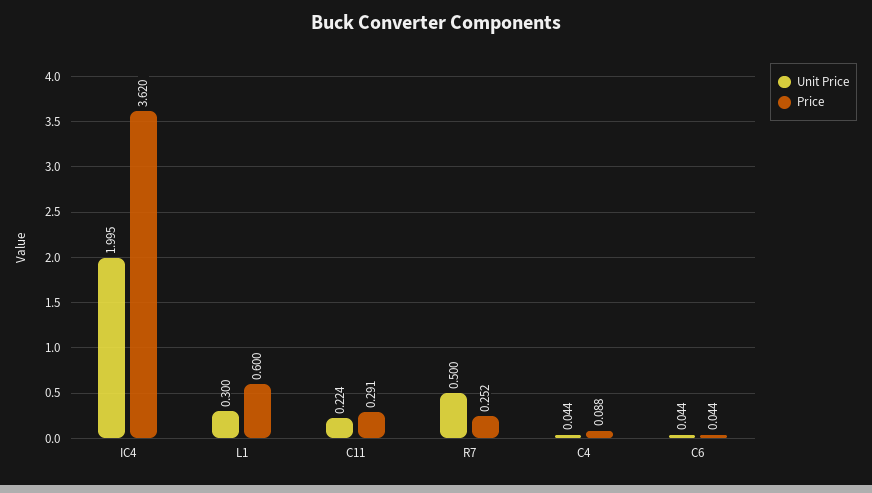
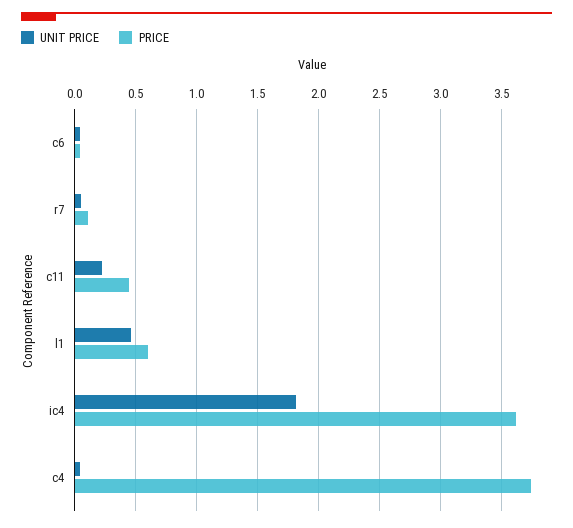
Unit Price, IC4: 1.995 -> 1.8
Unit Price, L1: 0.3 -> 0.45
Price, C11: 0.291 -> 0.45
Unit Price, R7: 0.5 -> 0.05
Price, R7: 0.252 -> 0.1
Price, C4: 0.088 -> 3.75

